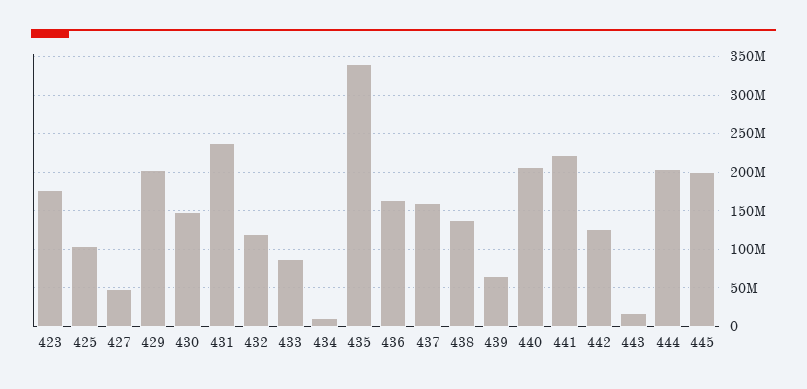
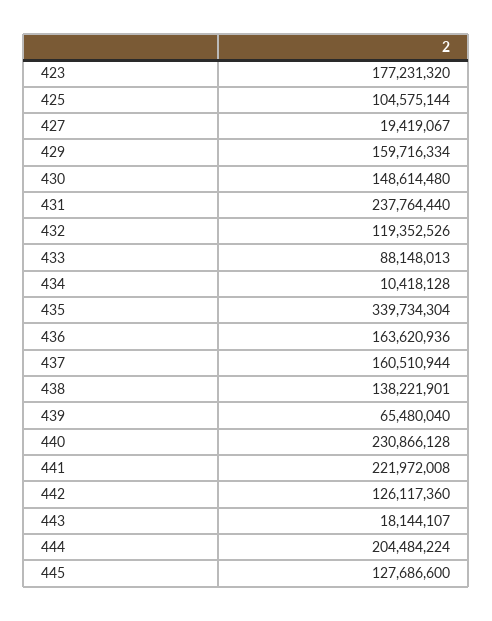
427: 50000000 -> 19419067
429: 200000000 -> 159716334
440: 210000000 -> 230866128
445: 200000000 -> 127686600

